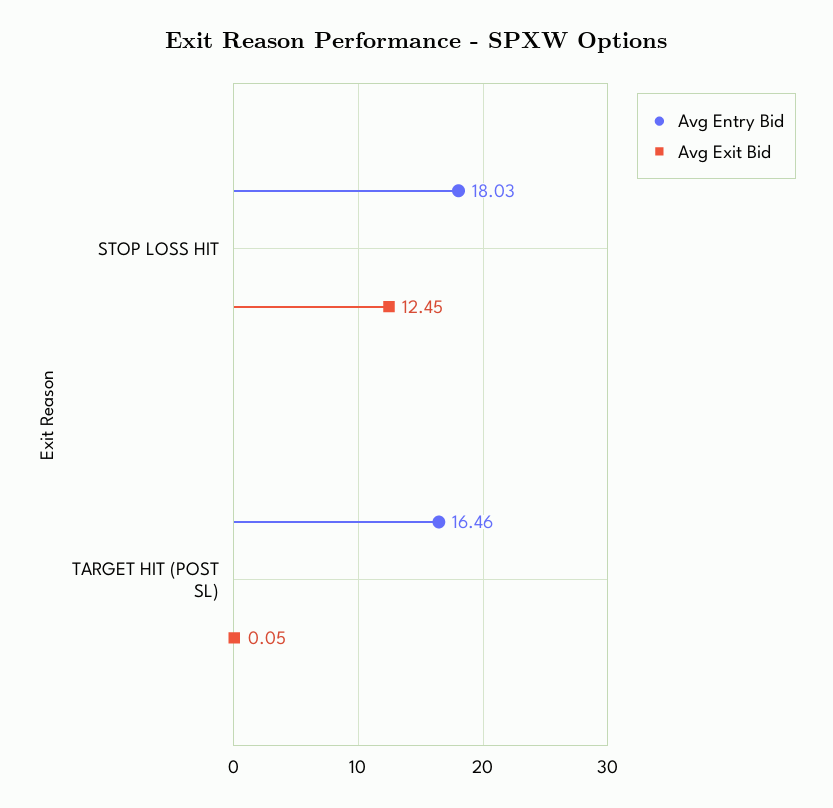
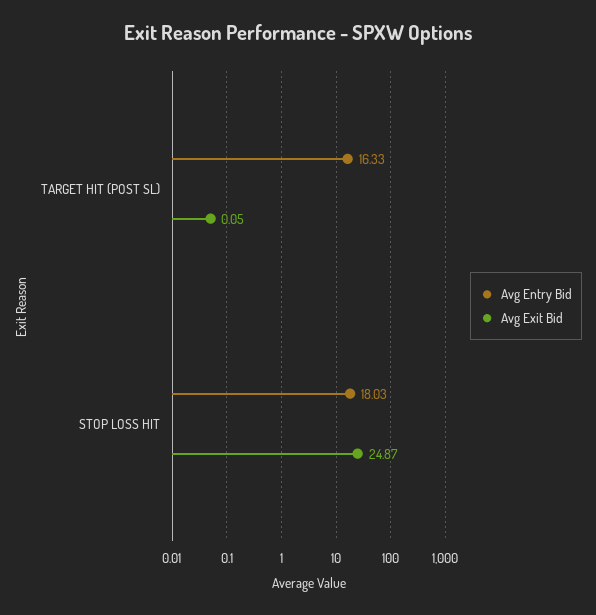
Avg Exit Bid, STOP LOSS HIT: 12.45 -> 24.87
Avg Entry Bid, TARGET HIT (POST SL): 16.46 -> 16.33

